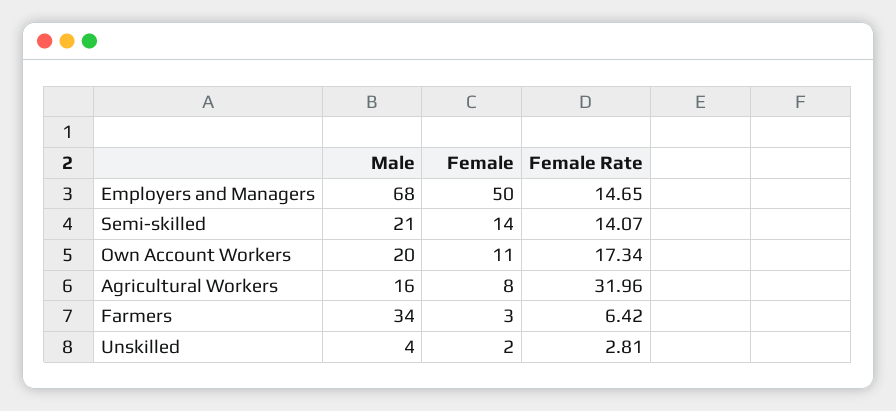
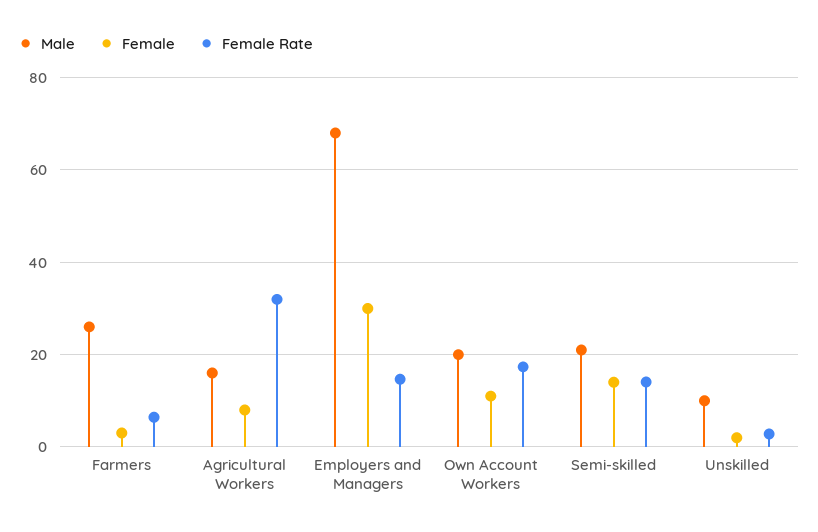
Female, Employers and Managers: 50 -> 30
Male, Farmers: 34 -> 26
Male, Unskilled: 4 -> 10

